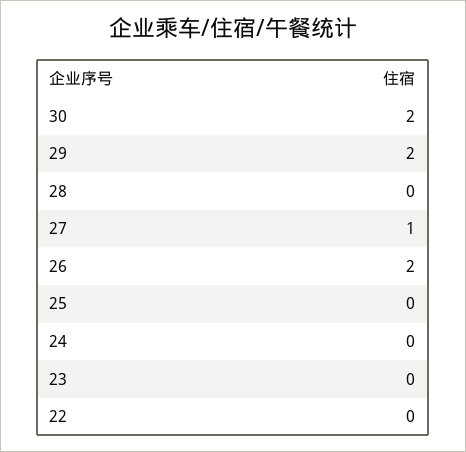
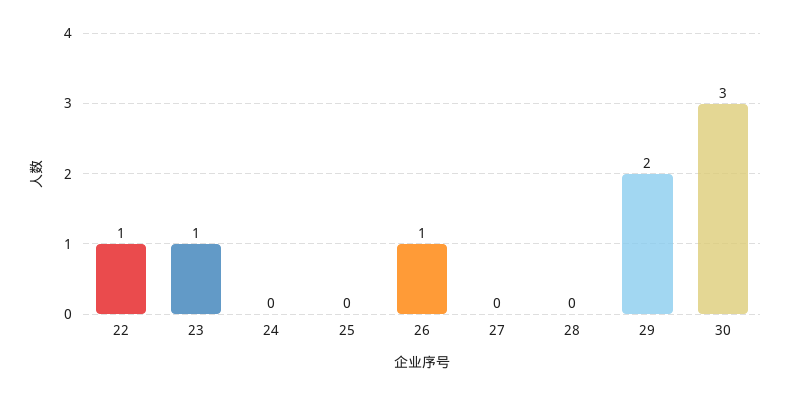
30: 2 -> 3
27: 1 -> 0
26: 2 -> 1
23: 0 -> 1
22: 0 -> 1

